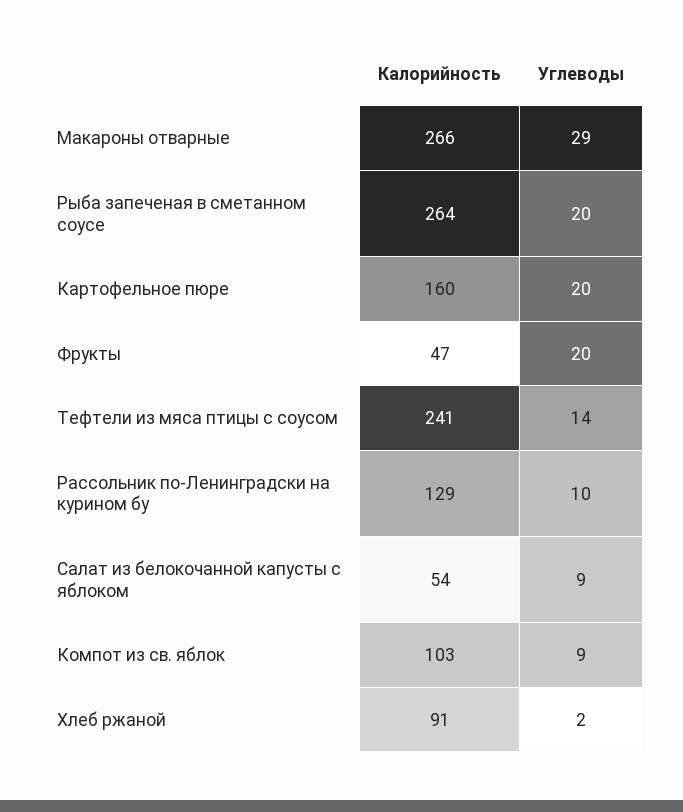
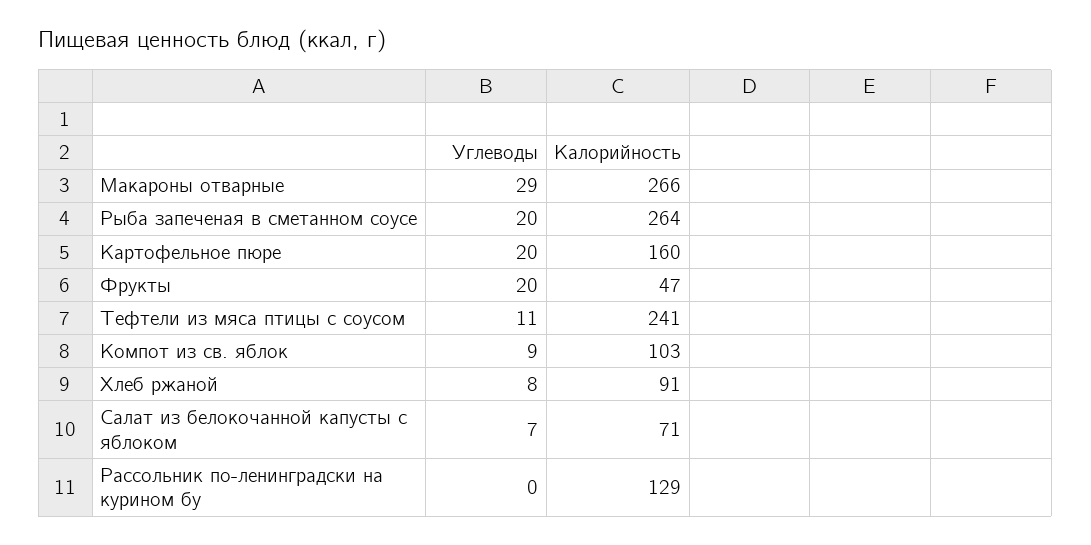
Углеводы, Тефтели из мяса птицы с соусом: 14 -> 11
Углеводы, Рассольник по-Ленинградски на курином бу: 10 -> 0
Калорийность, Салат из белокочанной капусты с яблоком: 54 -> 71
Углеводы, Салат из белокочанной капусты с яблоком: 9 -> 7
Углеводы, Хлеб ржаной: 2 -> 8

